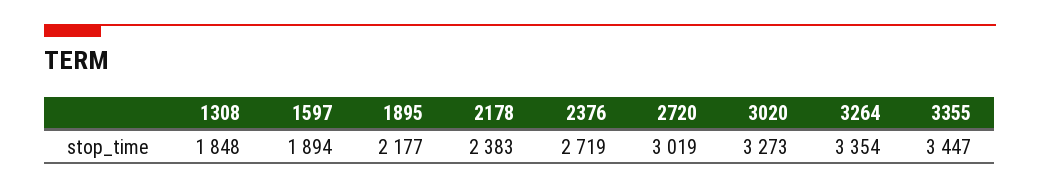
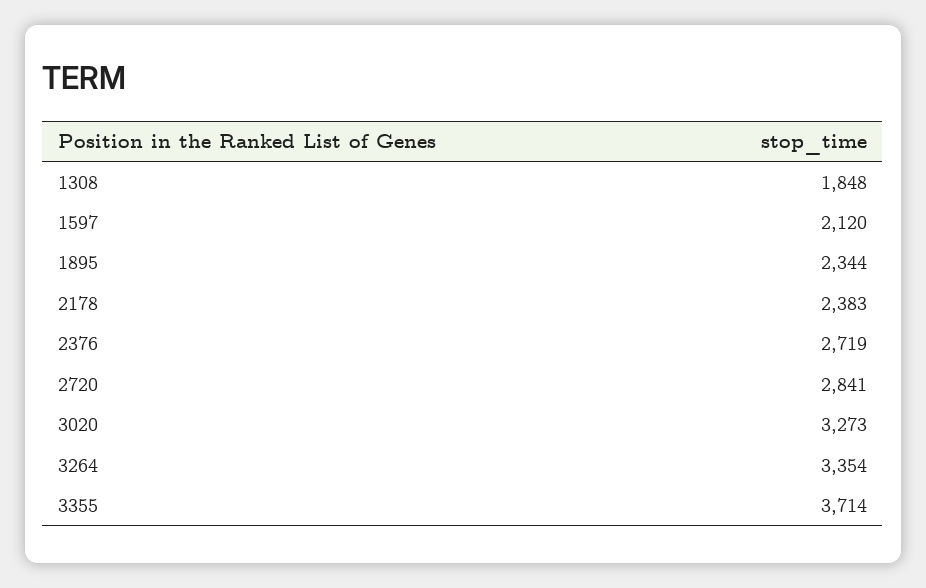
1597: 1894 -> 2120
1895: 2177 -> 2344
2720: 3019 -> 2841
3355: 3447 -> 3714

